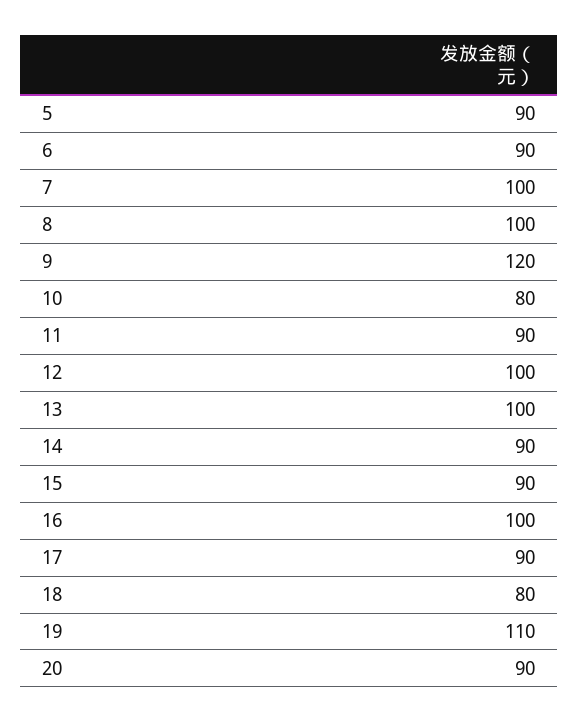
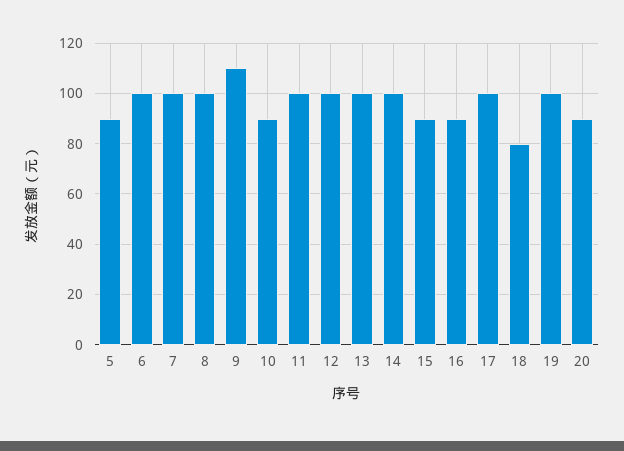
6: 90 -> 100
9: 120 -> 110
10: 80 -> 90
11: 90 -> 100
14: 90 -> 100
16: 100 -> 90
17: 90 -> 100
19: 110 -> 100

